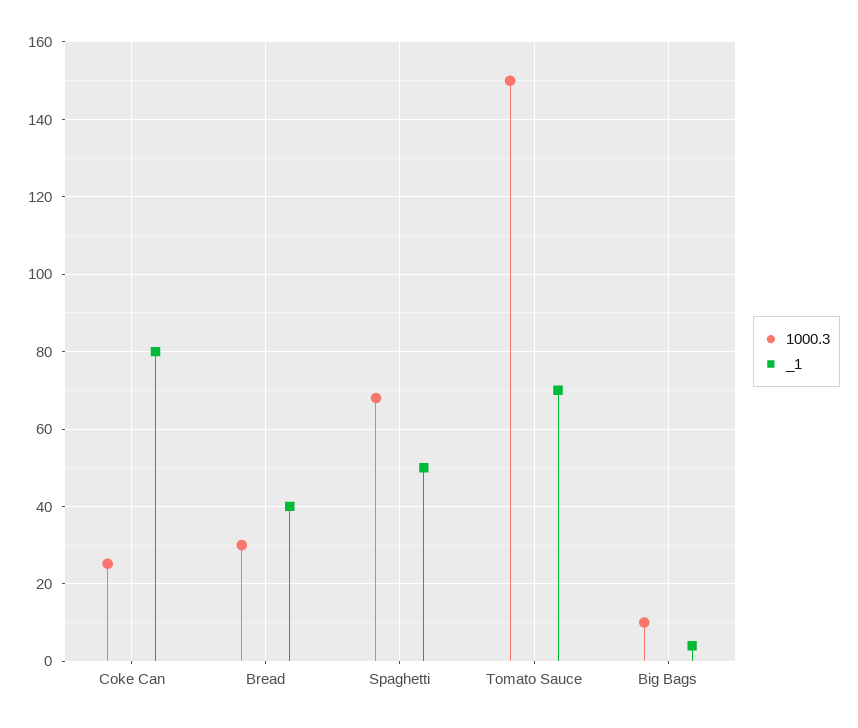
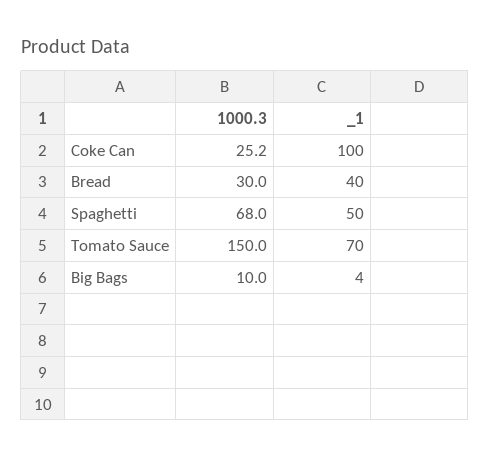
_1, Coke Can: 80 -> 100

